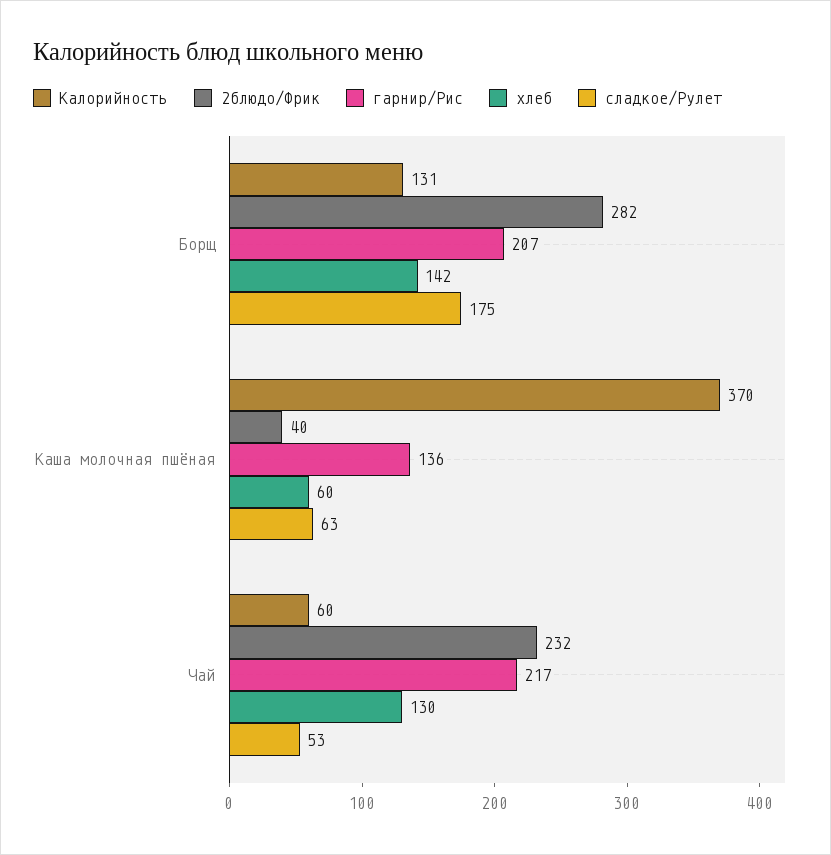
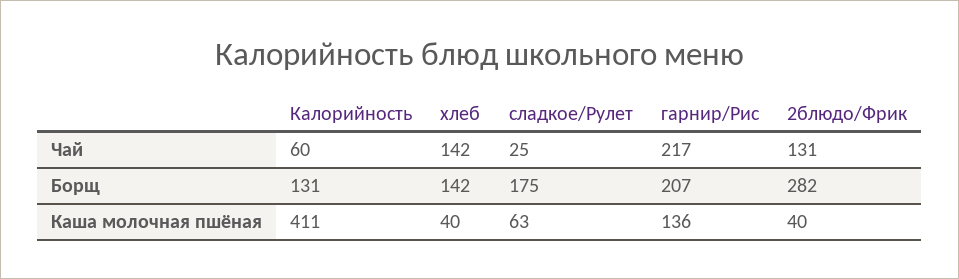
Калорийность, Каша молочная пшёная: 370 -> 411
хлеб, Каша молочная пшёная: 60 -> 40
2блюдо/Фрик, Чай: 232 -> 131
хлеб, Чай: 130 -> 142
сладкое/Рулет, Чай: 53 -> 25

